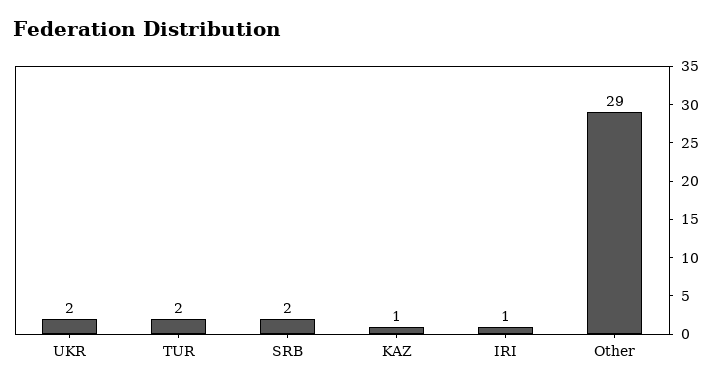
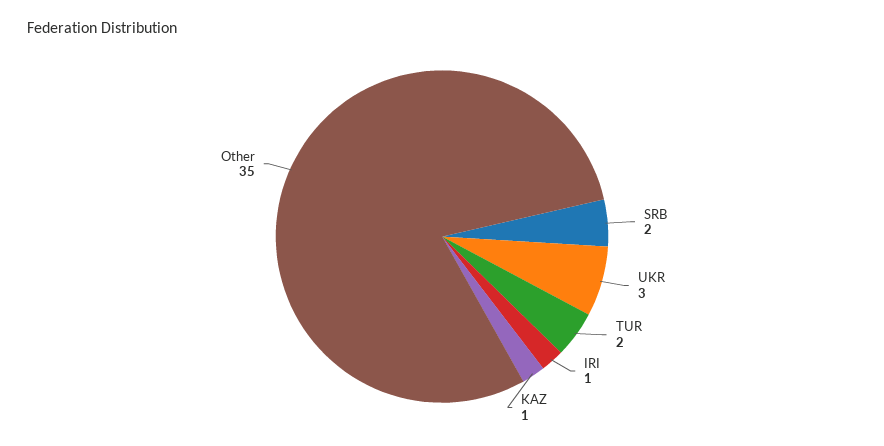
UKR: 2 -> 3
Other: 29 -> 35

